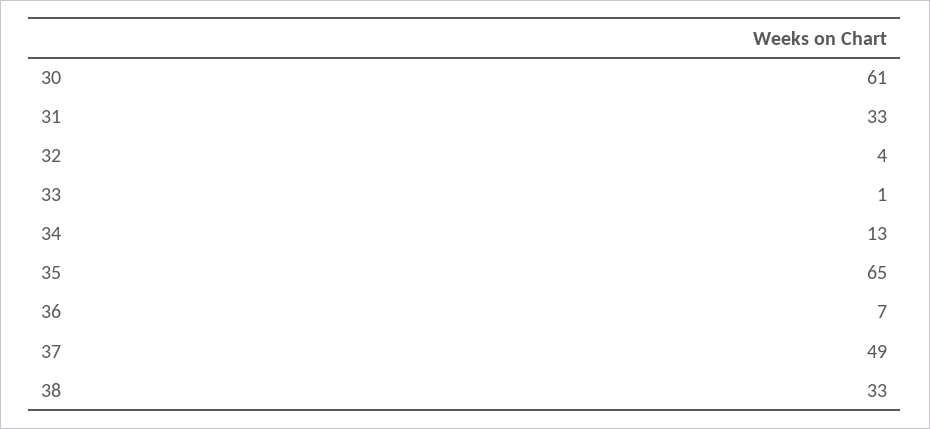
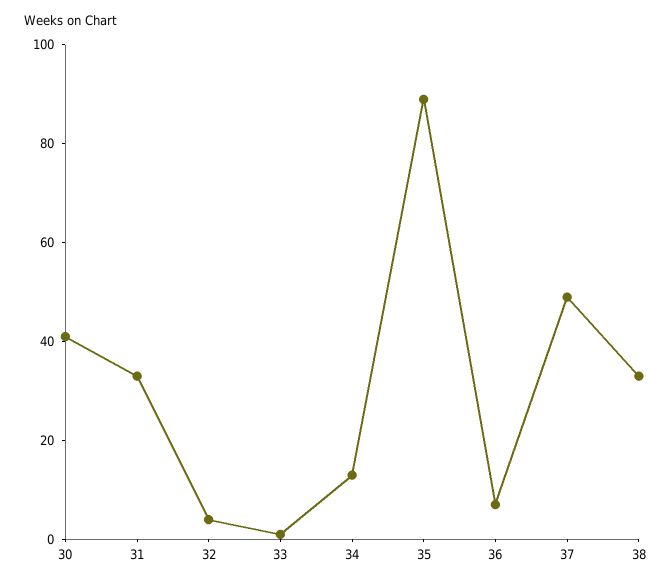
30: 61 -> 40
35: 65 -> 90

